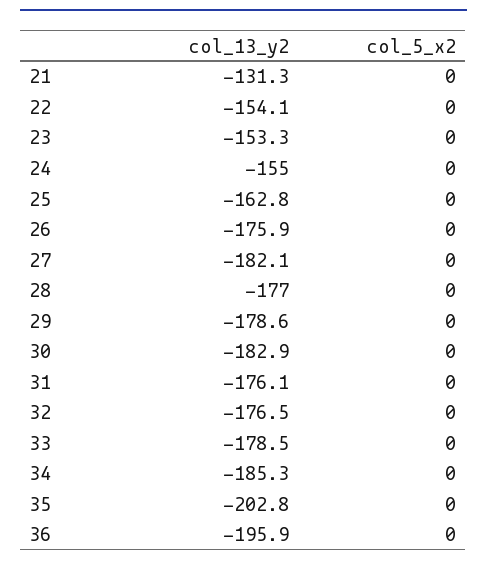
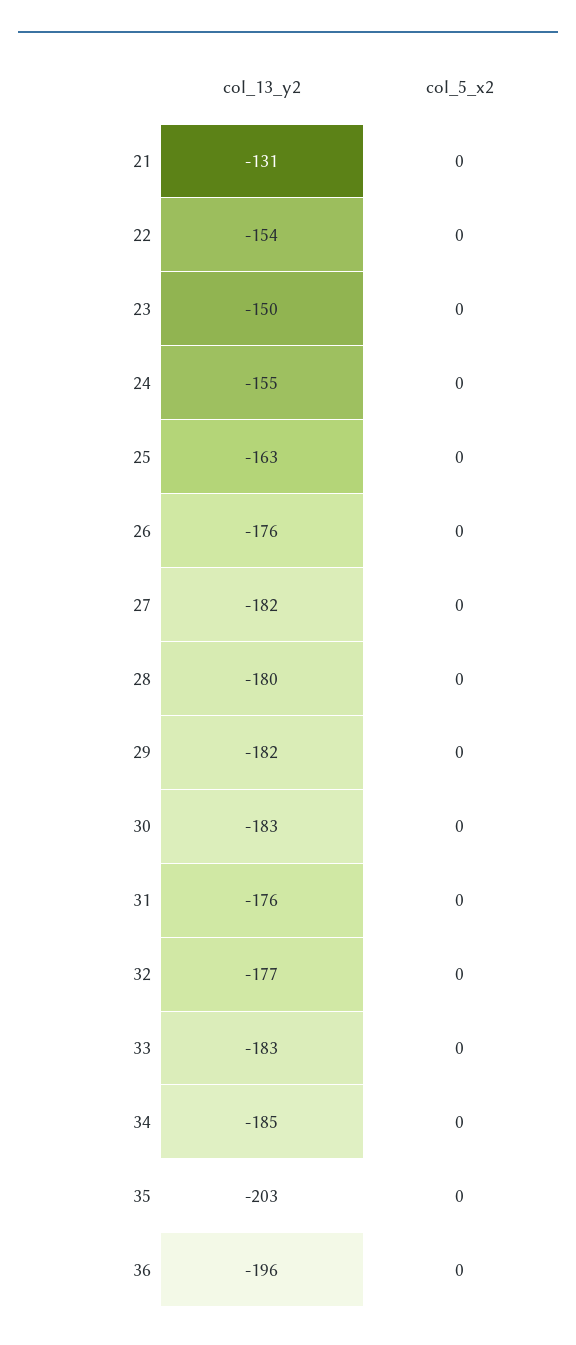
col_13_y2, 23: -153.3 -> -150
col_13_y2, 28: -177 -> -180
col_13_y2, 29: -178.6 -> -182
col_13_y2, 33: -178.5 -> -183

